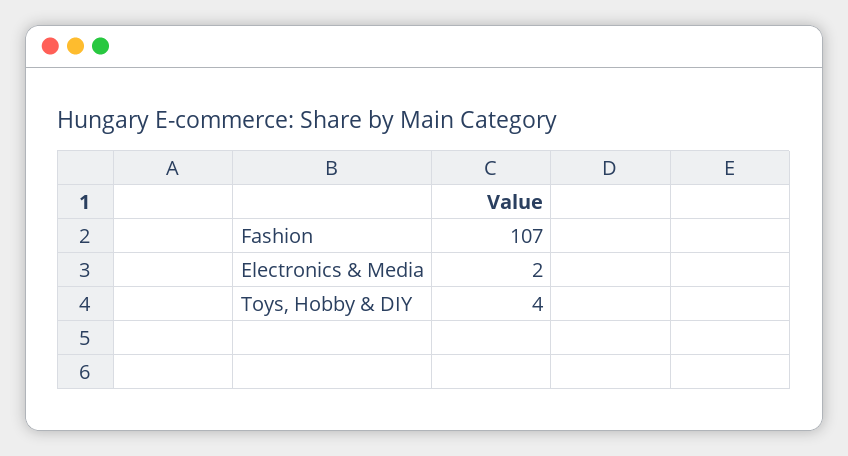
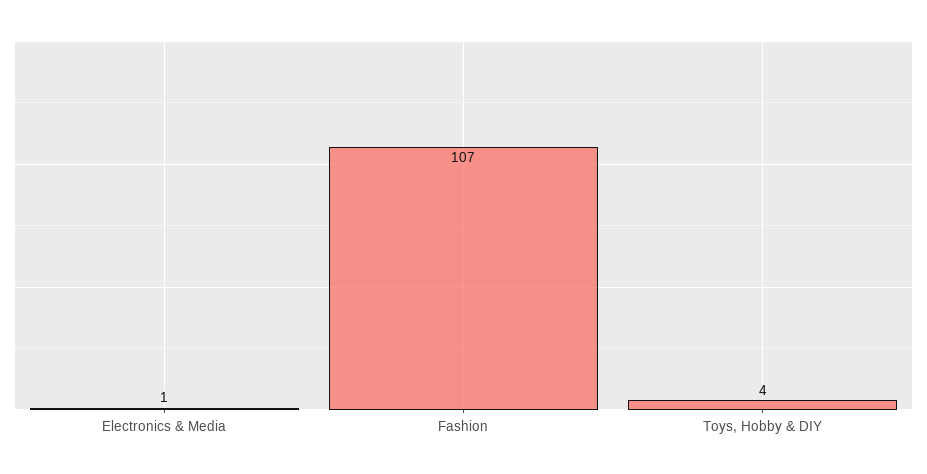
Electronics & Media: 2 -> 1

